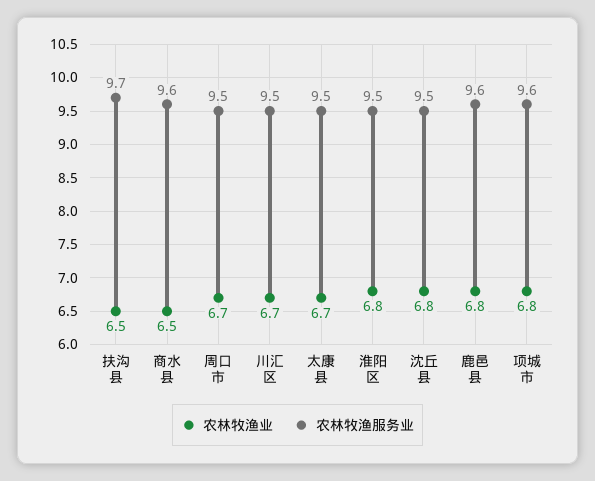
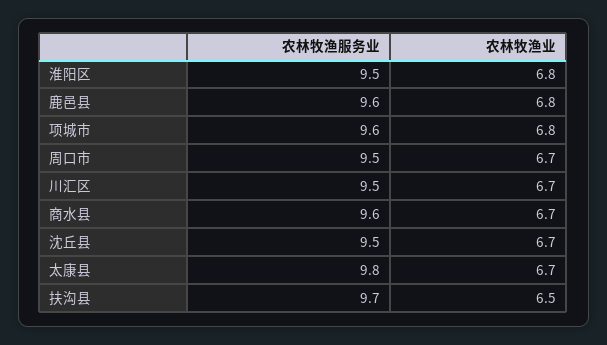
农林牧渔业, 商水县: 6.5 -> 6.7
农林牧渔服务业, 太康县: 9.5 -> 9.8
农林牧渔业, 沈丘县: 6.8 -> 6.7

